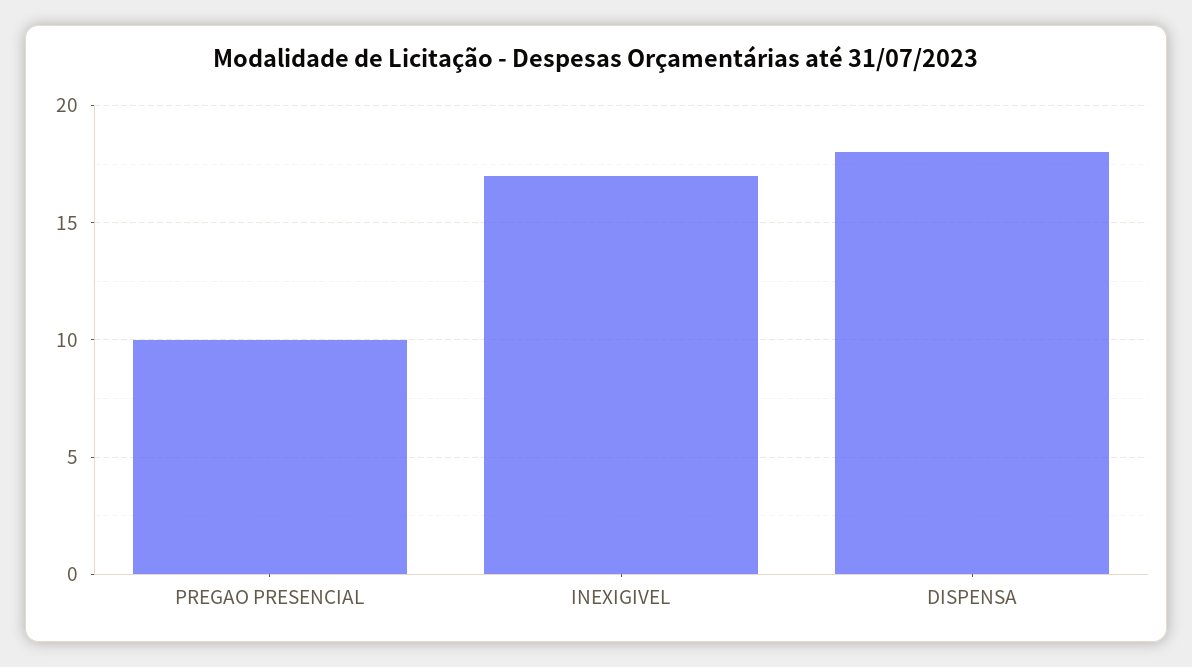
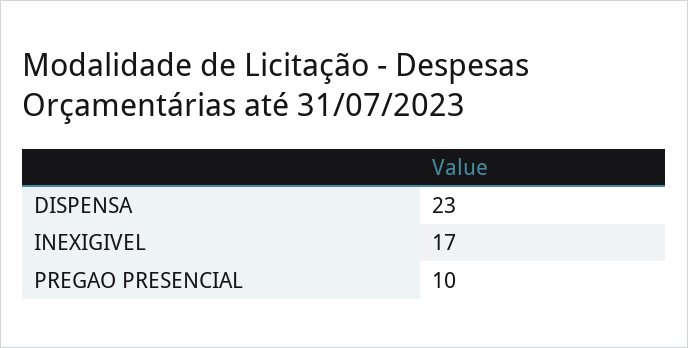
DISPENSA: 18 -> 23

